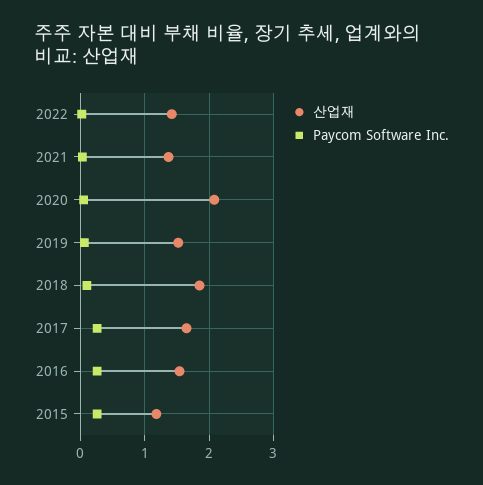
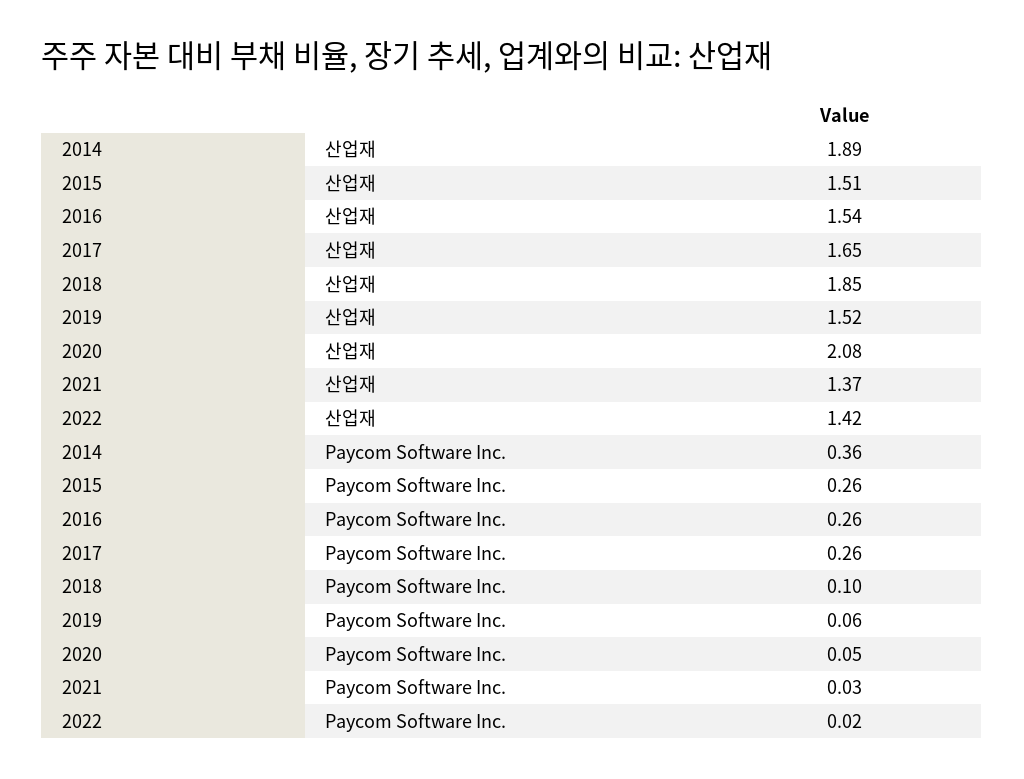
산업재, 2015: 1.2 -> 1.51
산업재, 2014: none -> 1.89
Paycom Software Inc., 2014: none -> 0.36

